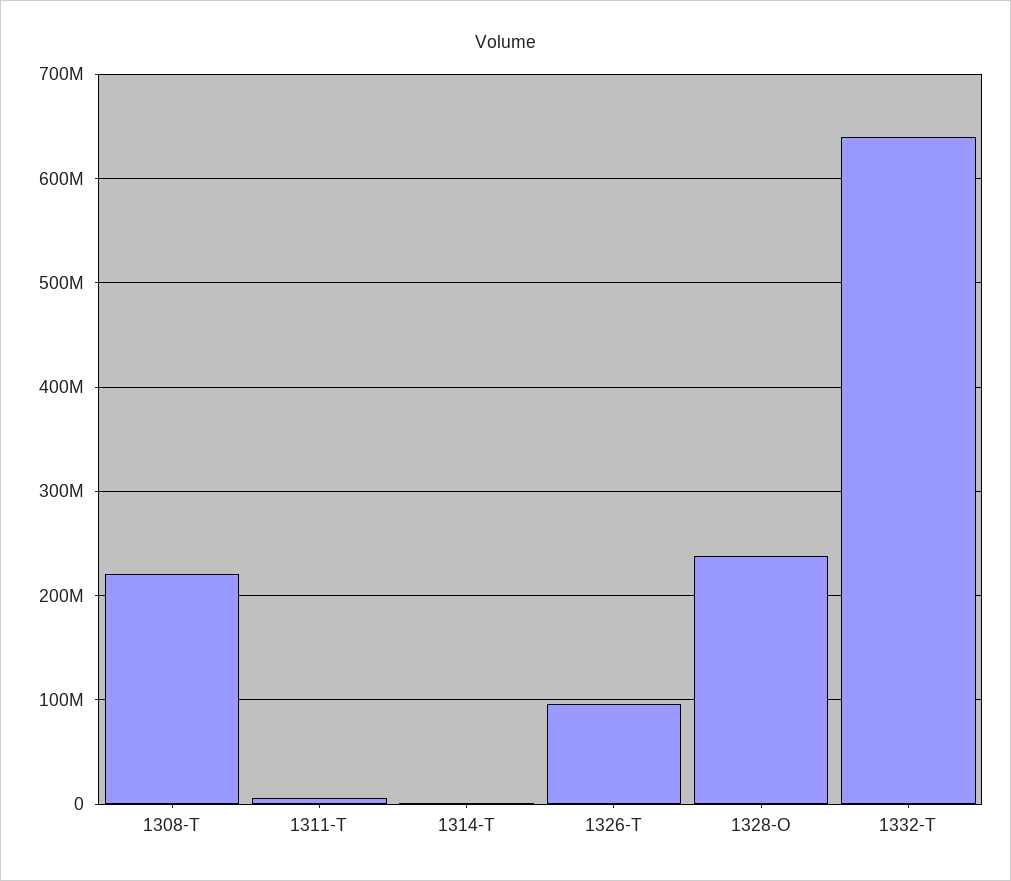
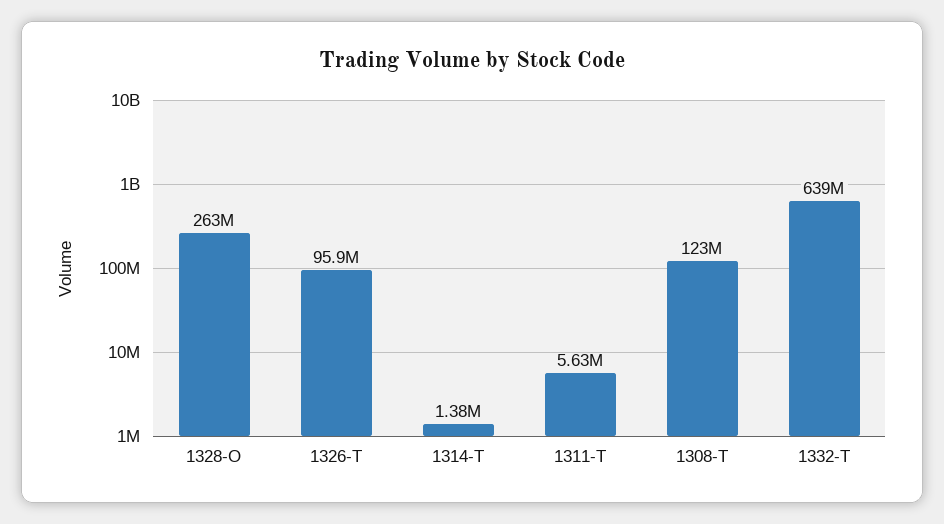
1308-T: 220000000 -> 123000000
1328-O: 240000000 -> 263000000

